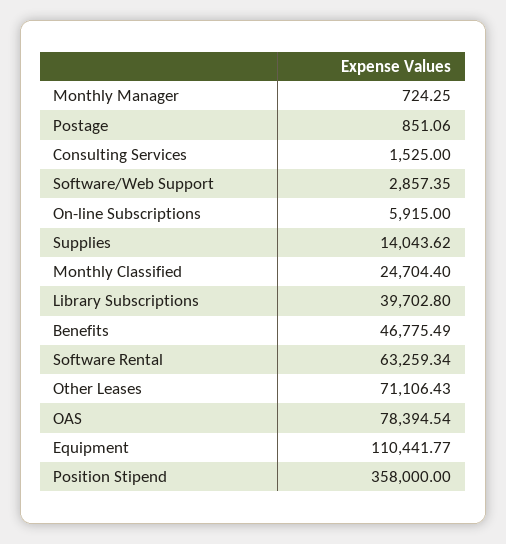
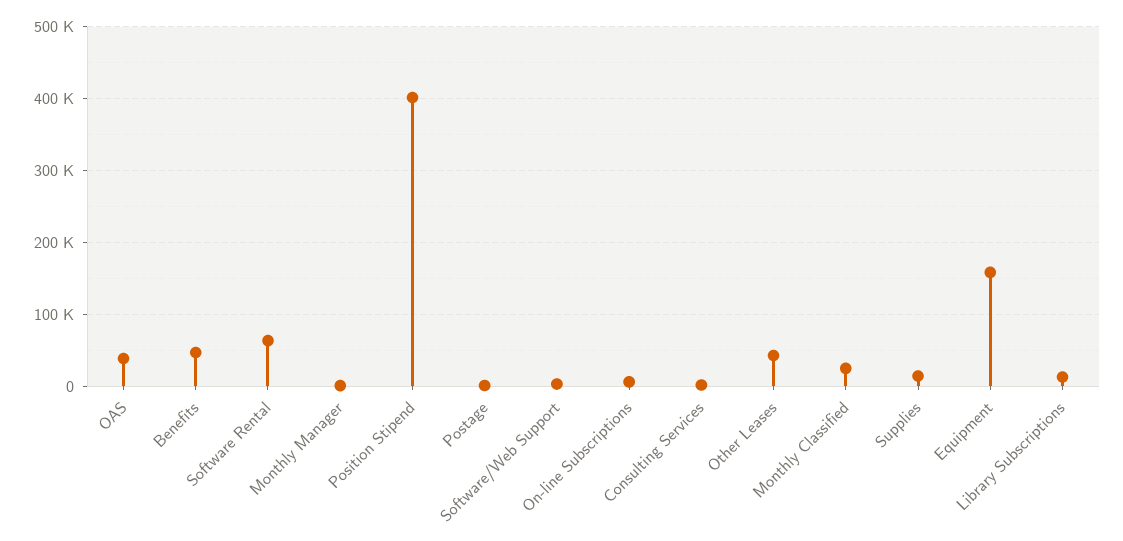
Library Subscriptions: 39702.8 -> 10000
Other Leases: 71106.43 -> 40000
OAS: 78394.54 -> 40000
Equipment: 110441.77 -> 160000
Position Stipend: 358000 -> 400000

